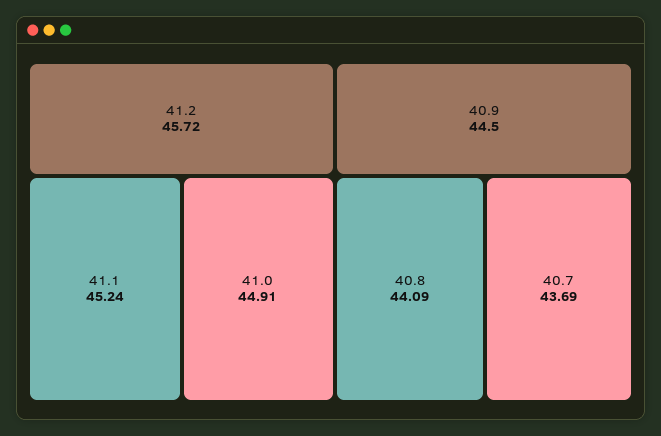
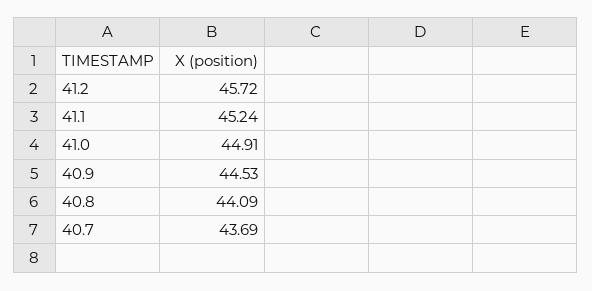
40.9: 44.5 -> 44.53

